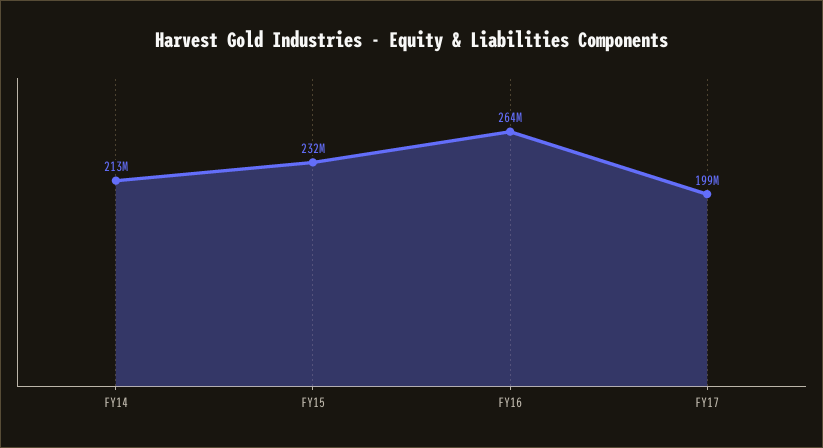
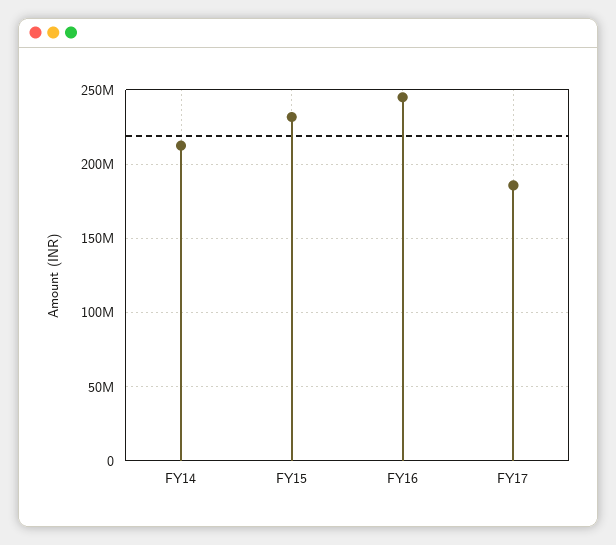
FY16: 264000000 -> 245000000
FY17: 199000000 -> 185000000

